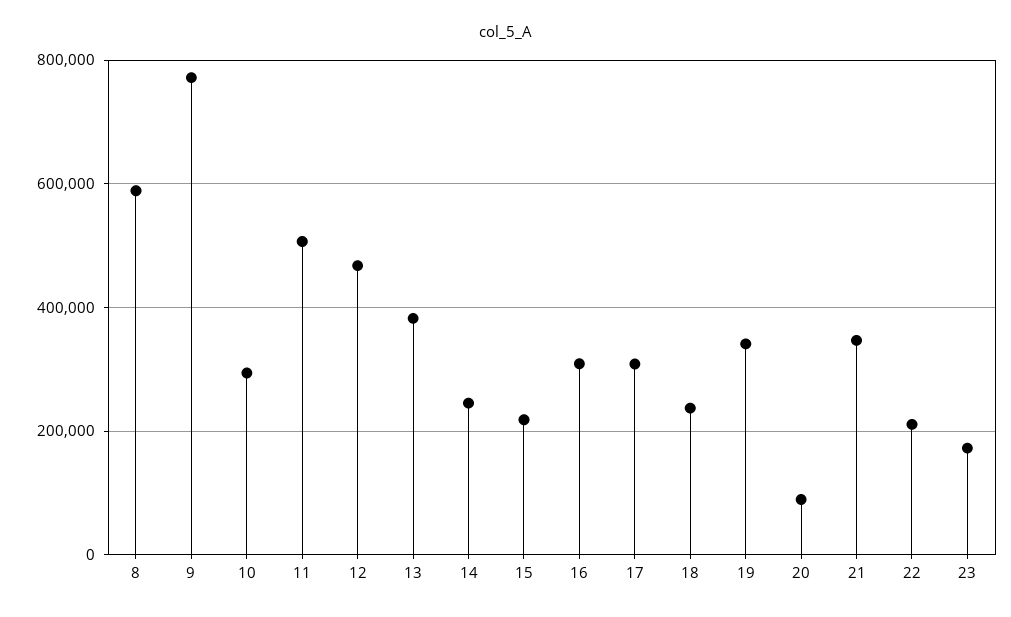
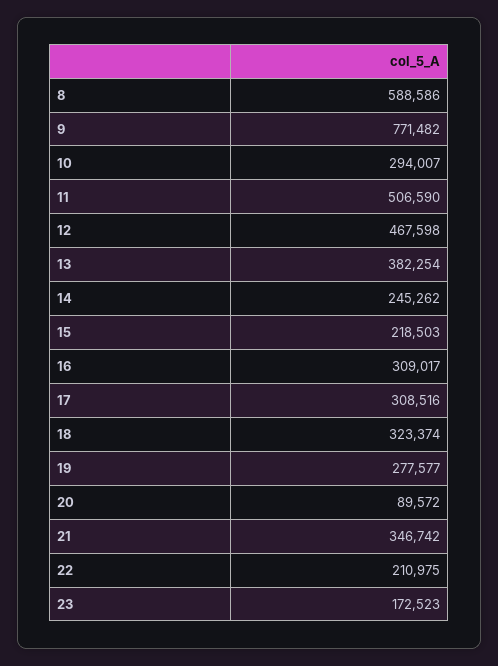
18: 240000 -> 323374
19: 340000 -> 277577

